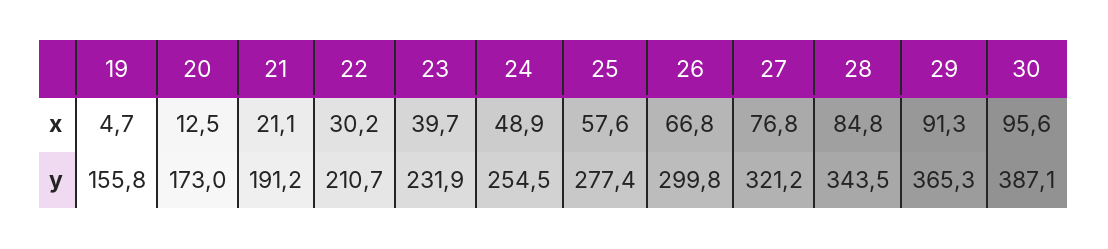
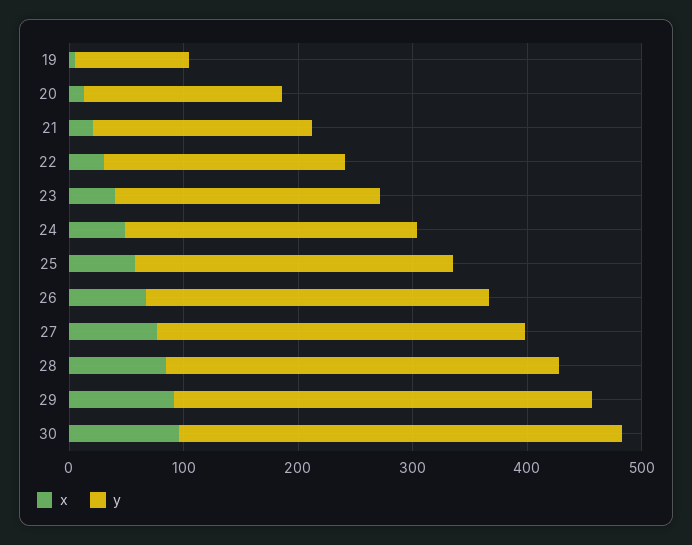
y, 19: 155.8 -> 100

